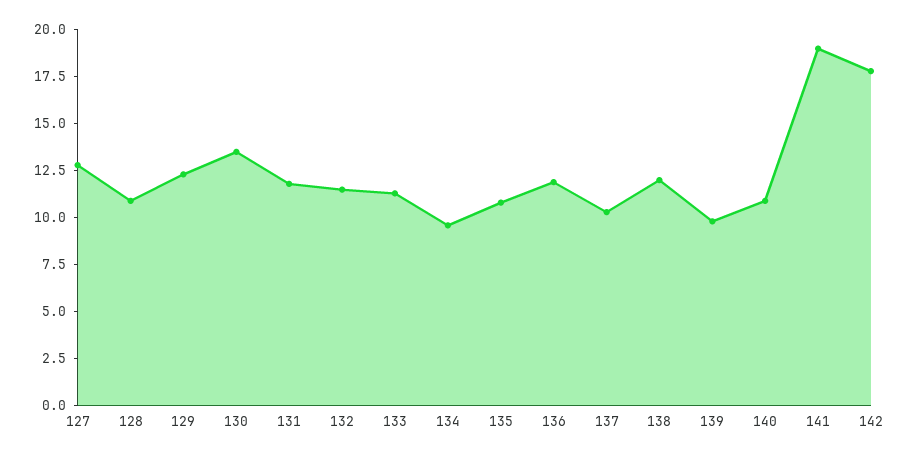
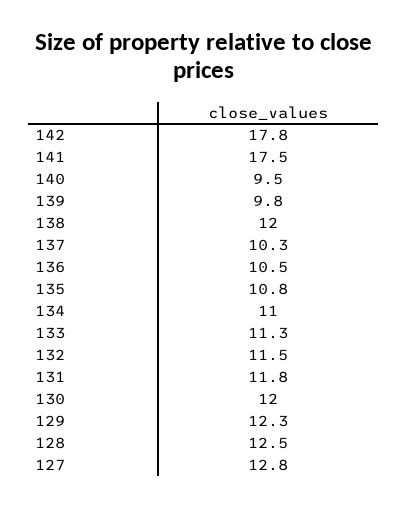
128: 11 -> 12.5
130: 13.5 -> 12
134: 9.5 -> 11
136: 12 -> 10.5
140: 11 -> 9.5
141: 19 -> 17.5

